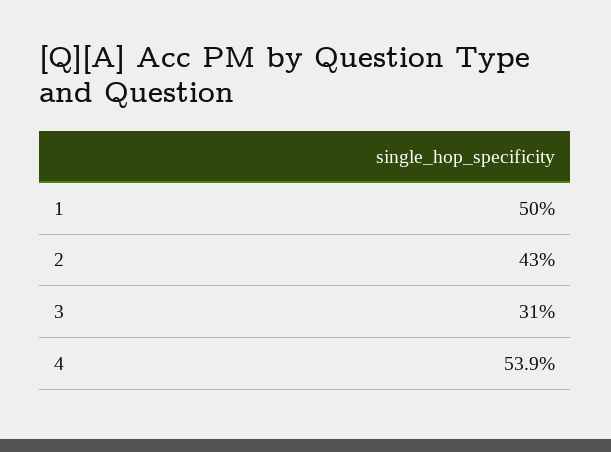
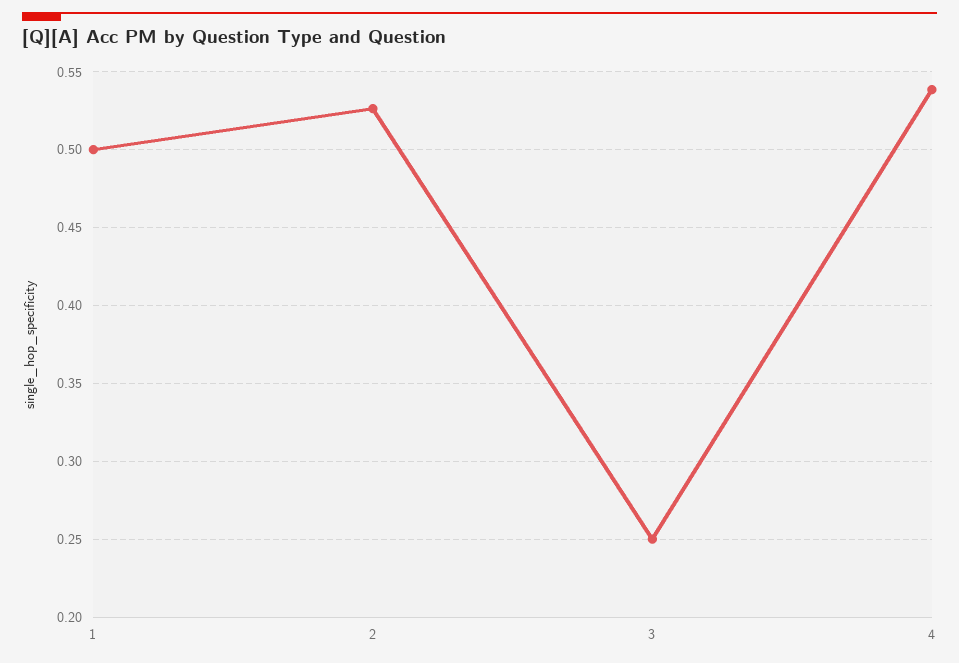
2: 0.43 -> 0.525
3: 0.31 -> 0.25

